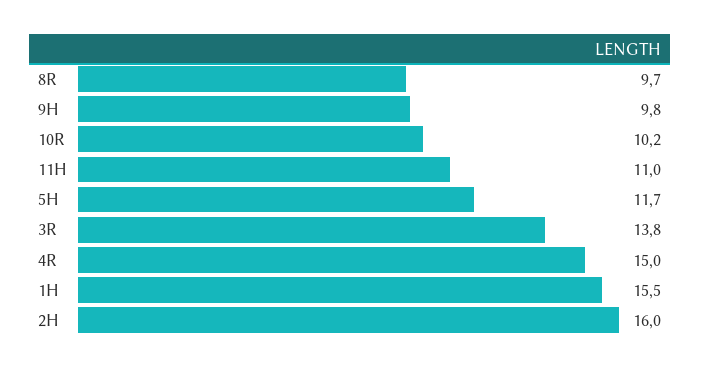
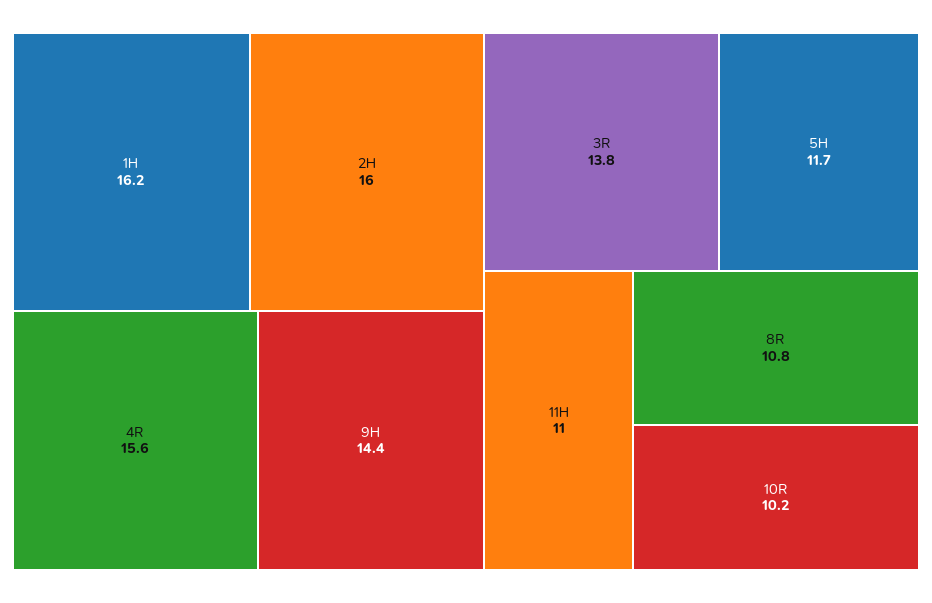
8R: 9.7 -> 10.8
9H: 9.8 -> 14.4
4R: 15 -> 15.6
1H: 15.5 -> 16.2

